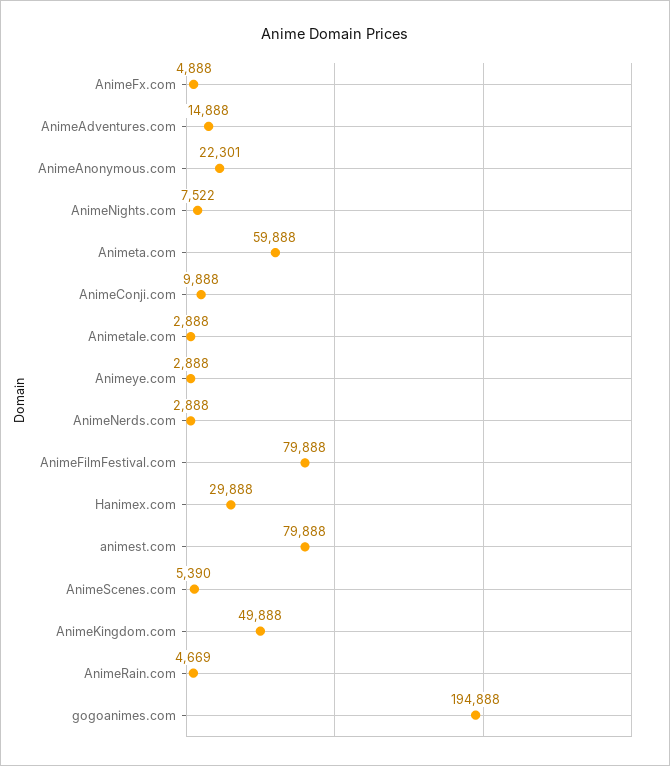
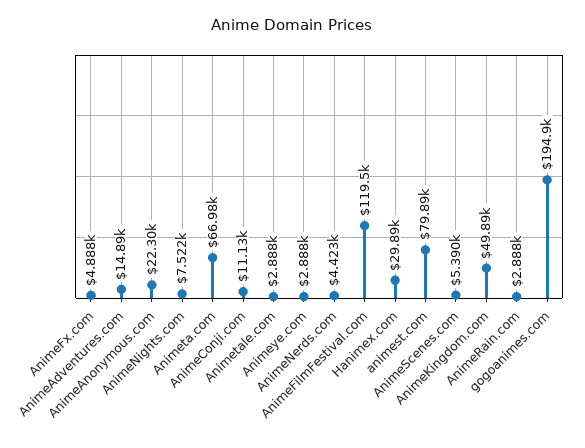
Animeta.com: 59888 -> 66980
AnimeConji.com: 9888 -> 11130
AnimeNerds.com: 2888 -> 4423
AnimeFilmFestival.com: 79888 -> 119500
AnimeRain.com: 4669 -> 2888

